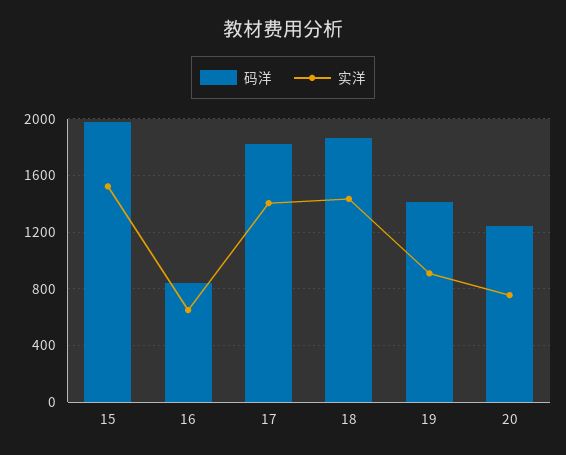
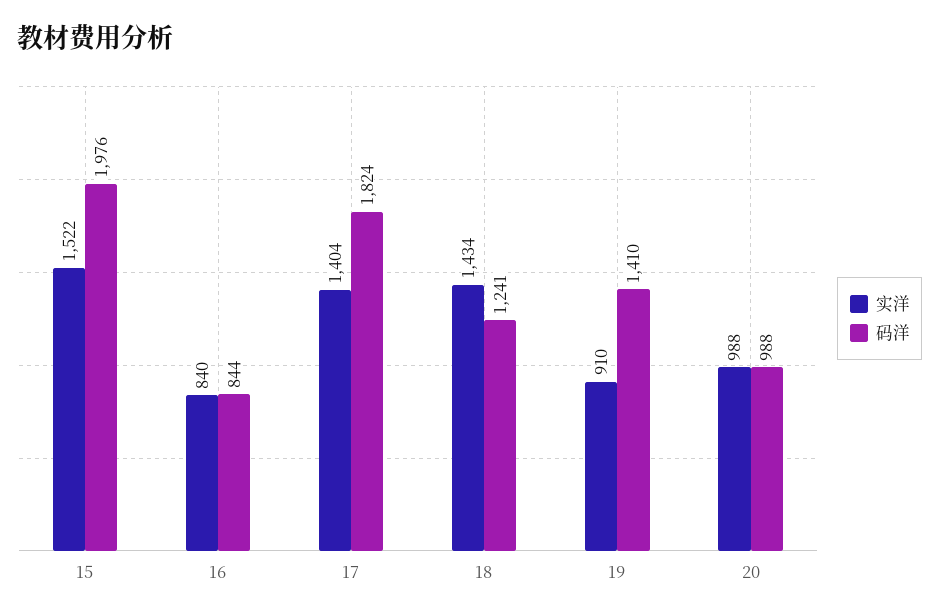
实洋, 16: 650 -> 840
码洋, 18: 1850 -> 1241
码洋, 20: 1250 -> 988
实洋, 20: 750 -> 988

